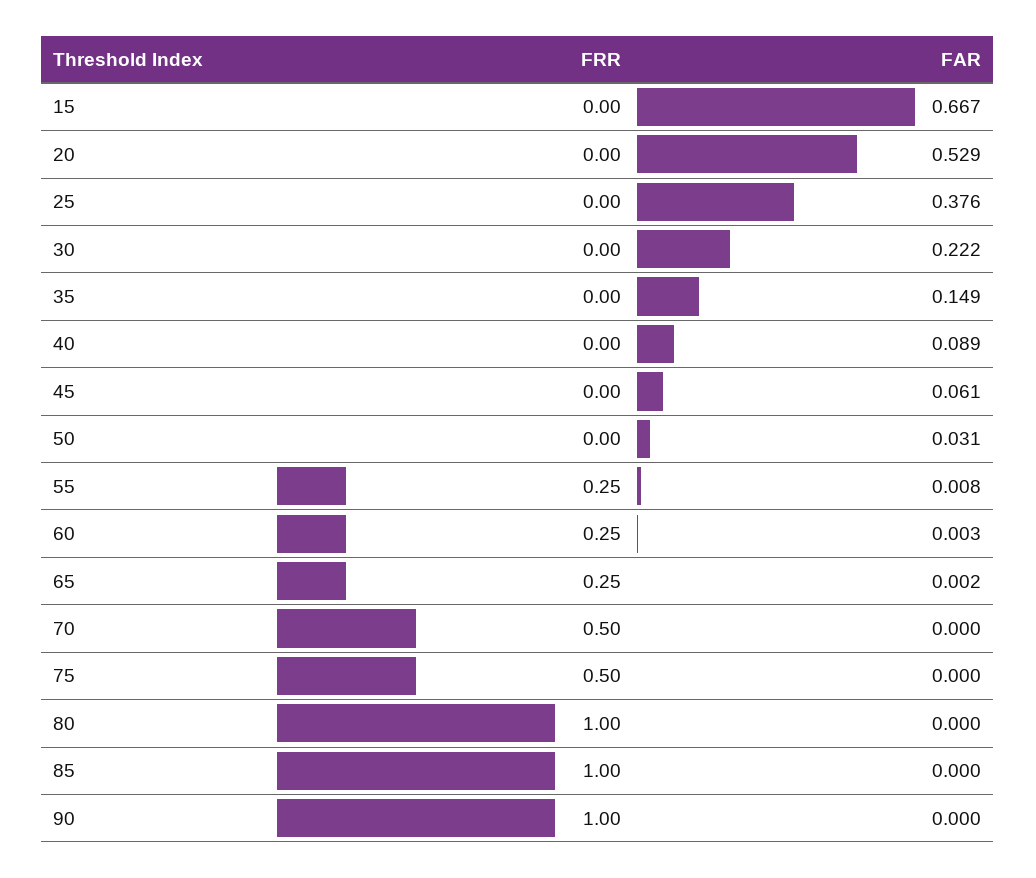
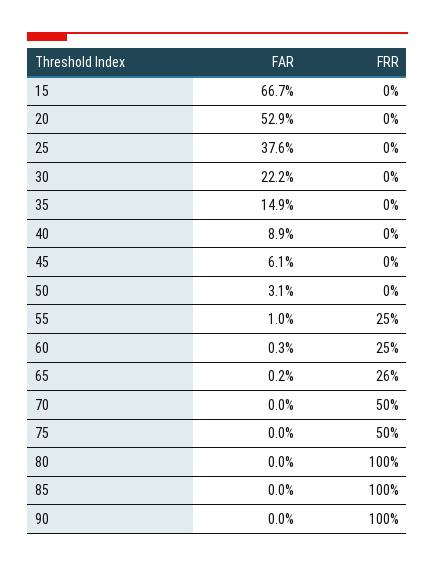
FAR, 55: 0.008 -> 0.01
FRR, 65: 0.25 -> 0.26

